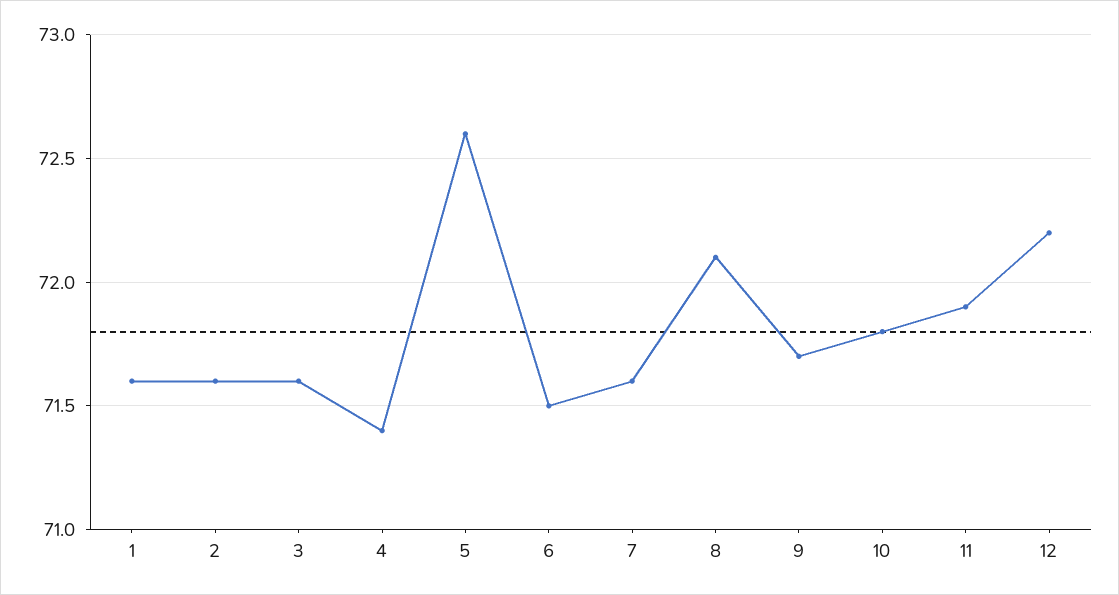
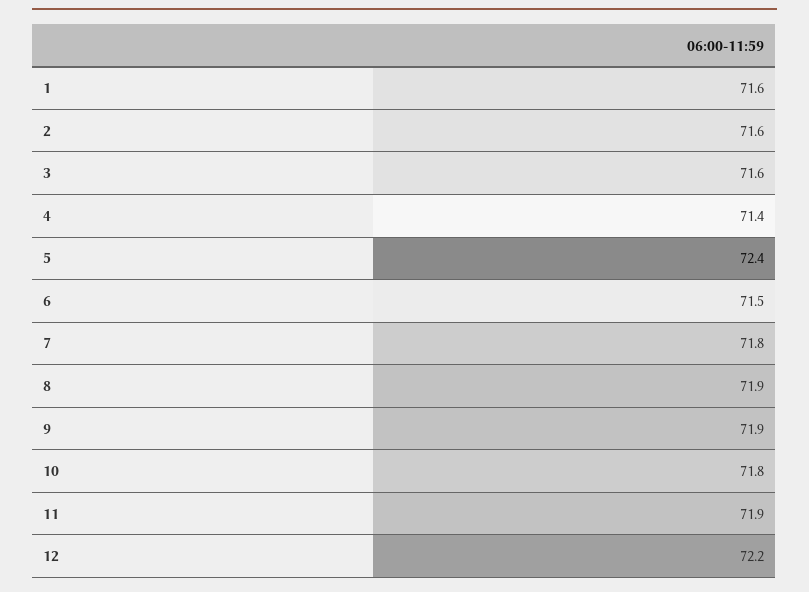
5: 72.6 -> 72.4
7: 71.6 -> 71.8
8: 72.1 -> 71.9
9: 71.7 -> 71.9

